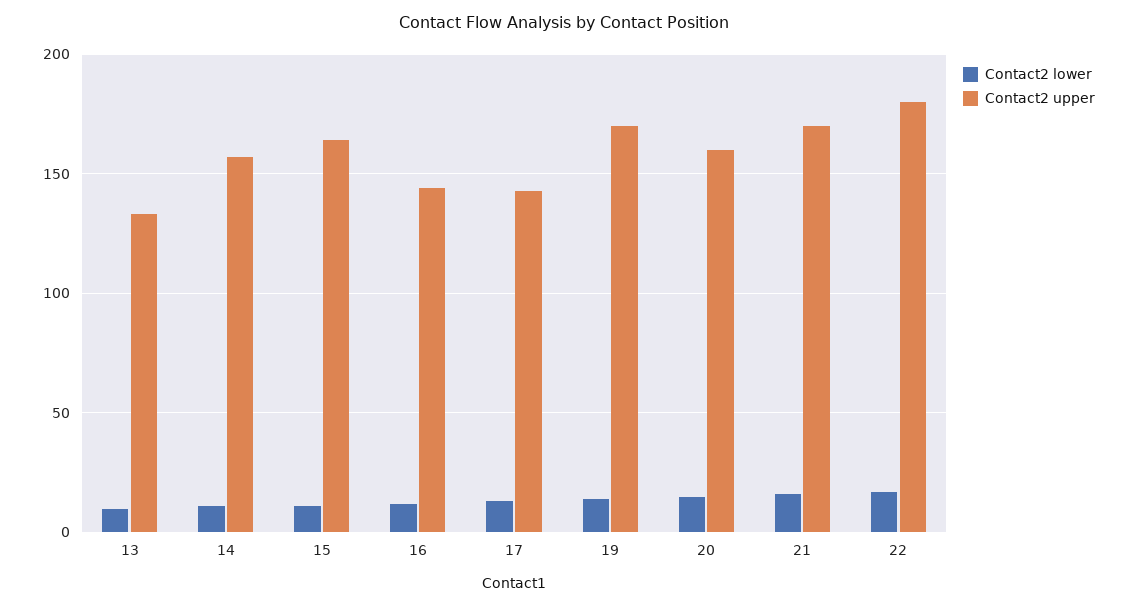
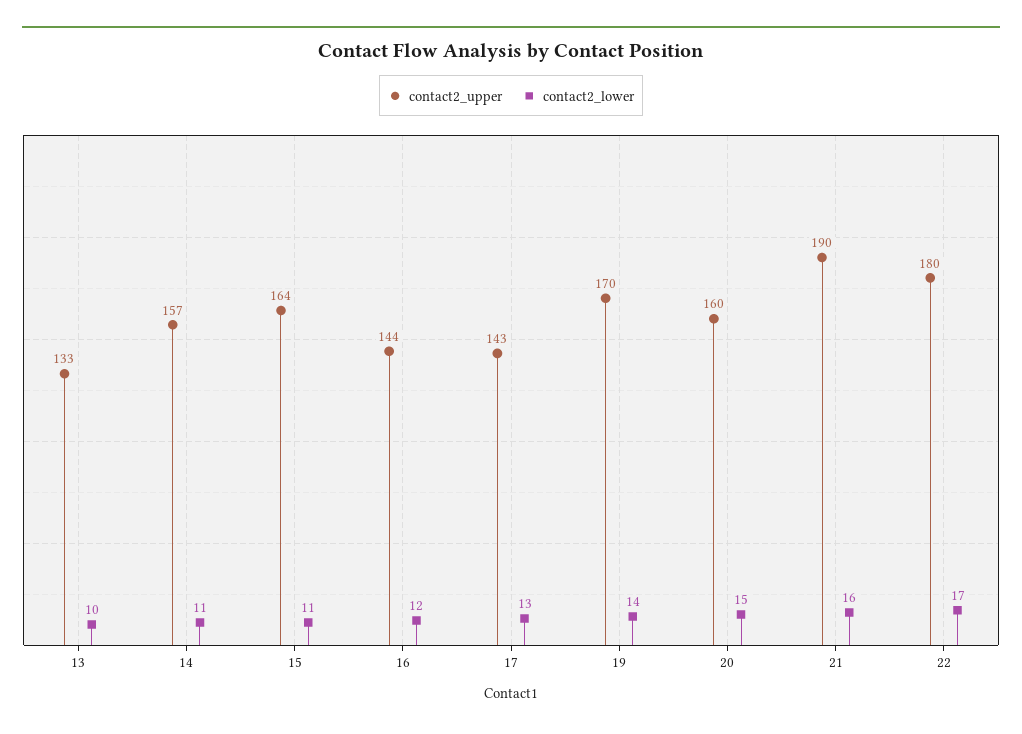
Contact2 upper, 21: 170 -> 190

